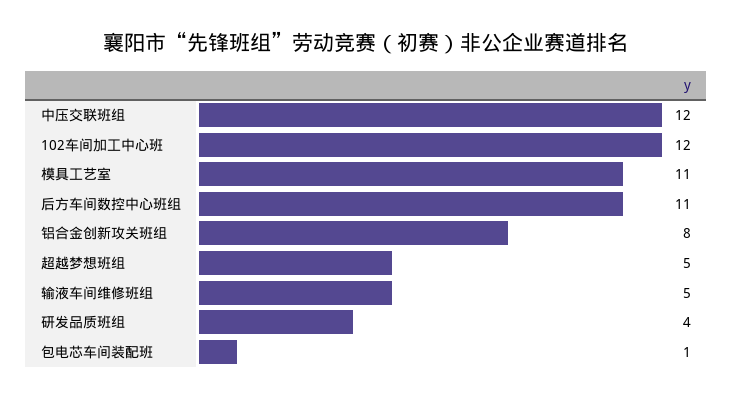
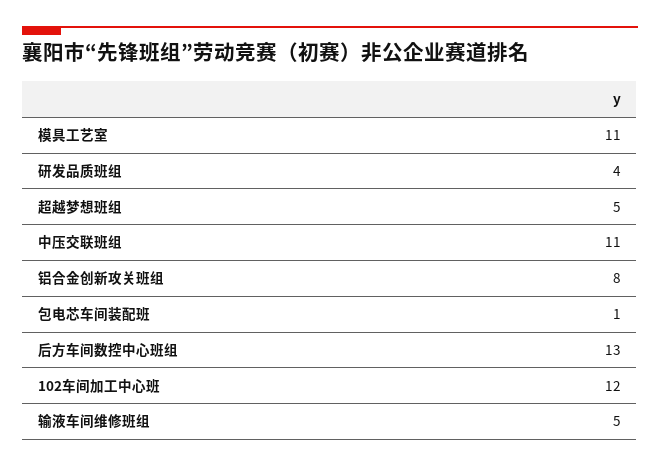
中压交联班组: 12 -> 11
后方车间数控中心班组: 11 -> 13

